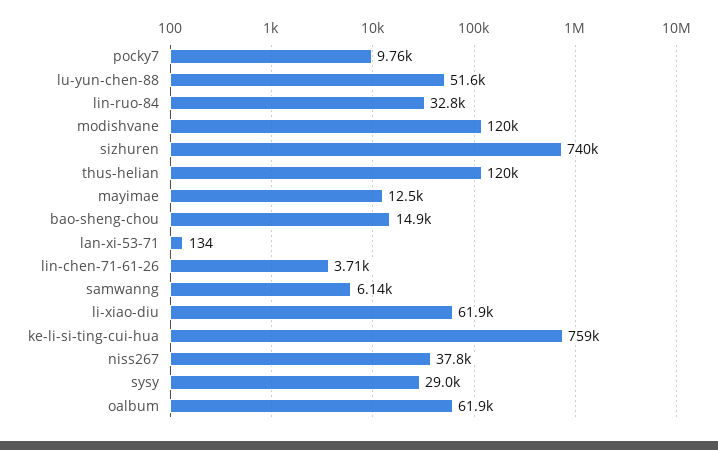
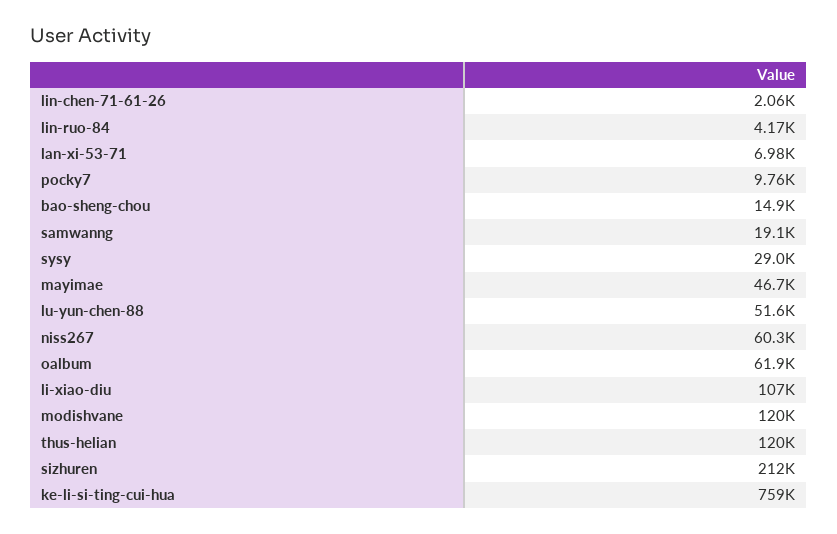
lin-ruo-84: 32800 -> 4170
sizhuren: 740000 -> 212000
mayimae: 12500 -> 46700
lan-xi-53-71: 134 -> 6980
lin-chen-71-61-26: 3710 -> 2060
samwanng: 6140 -> 19100
li-xiao-diu: 61900 -> 107000
niss267: 37800 -> 60300

